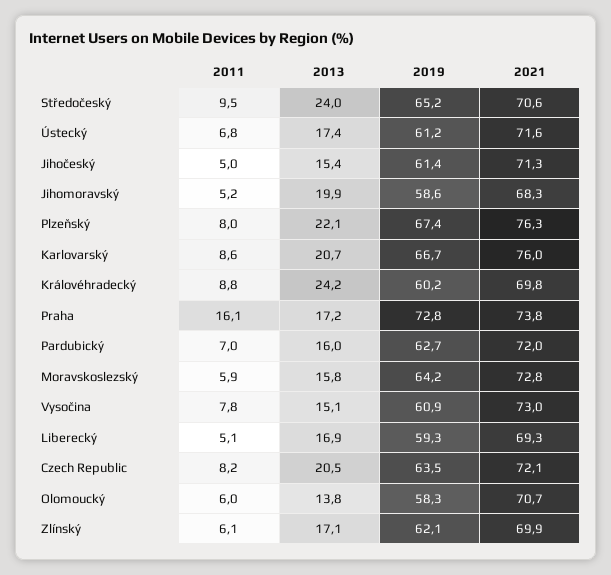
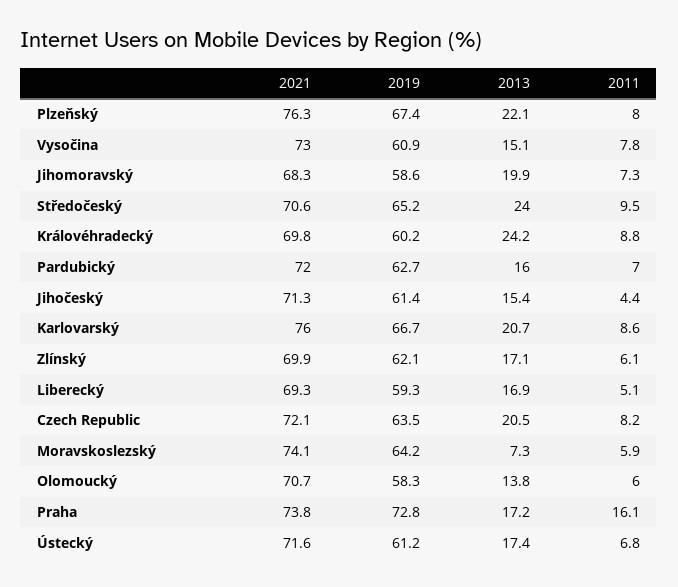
2011, Jihočeský: 5 -> 4.4
2011, Jihomoravský: 5.2 -> 7.3
2013, Moravskoslezský: 15.8 -> 7.3
2021, Moravskoslezský: 72.8 -> 74.1

